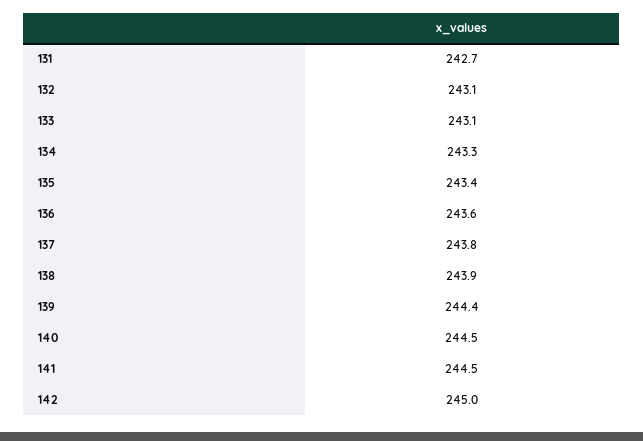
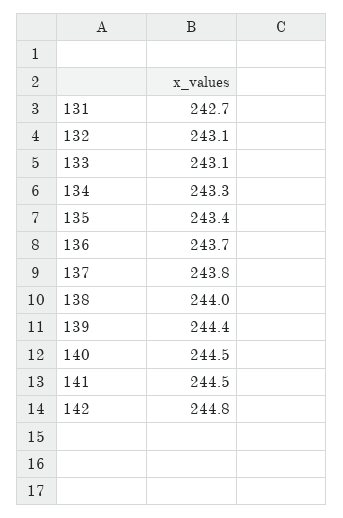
136: 243.6 -> 243.7
138: 243.9 -> 244
142: 245 -> 244.8

